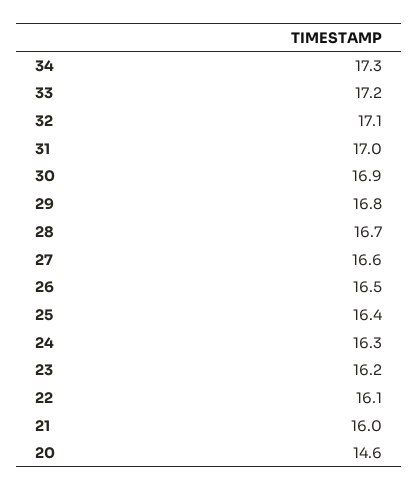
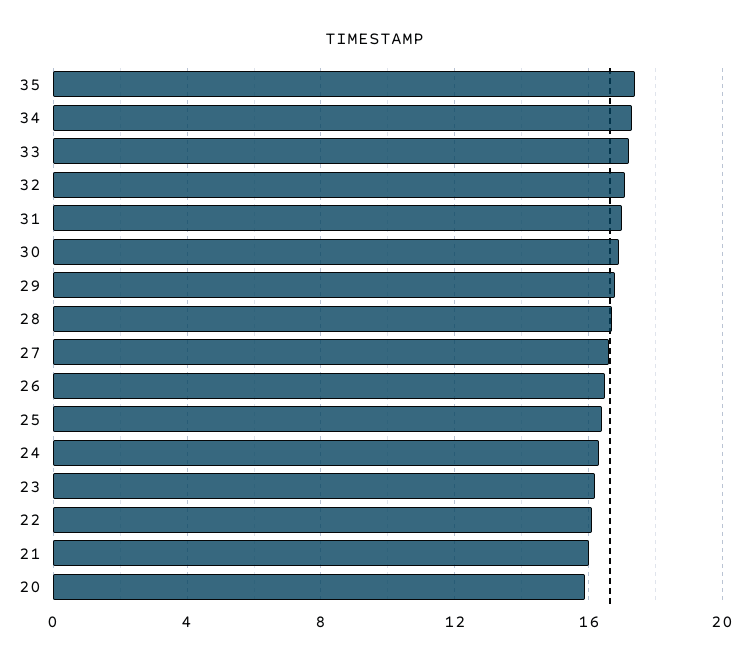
20: 14.6 -> 16
35: none -> 17.5

